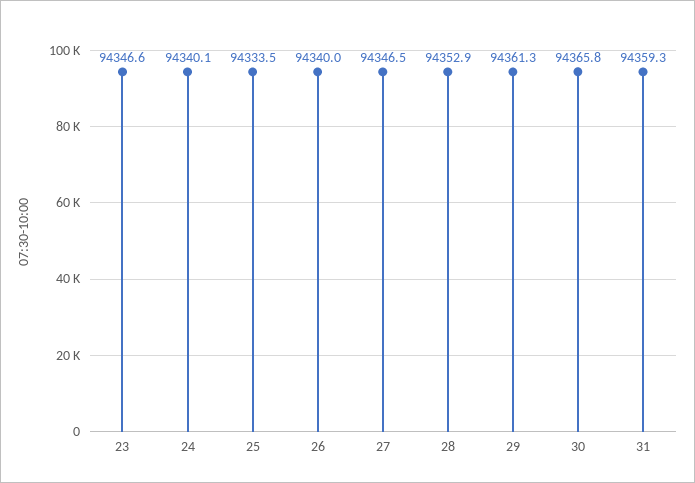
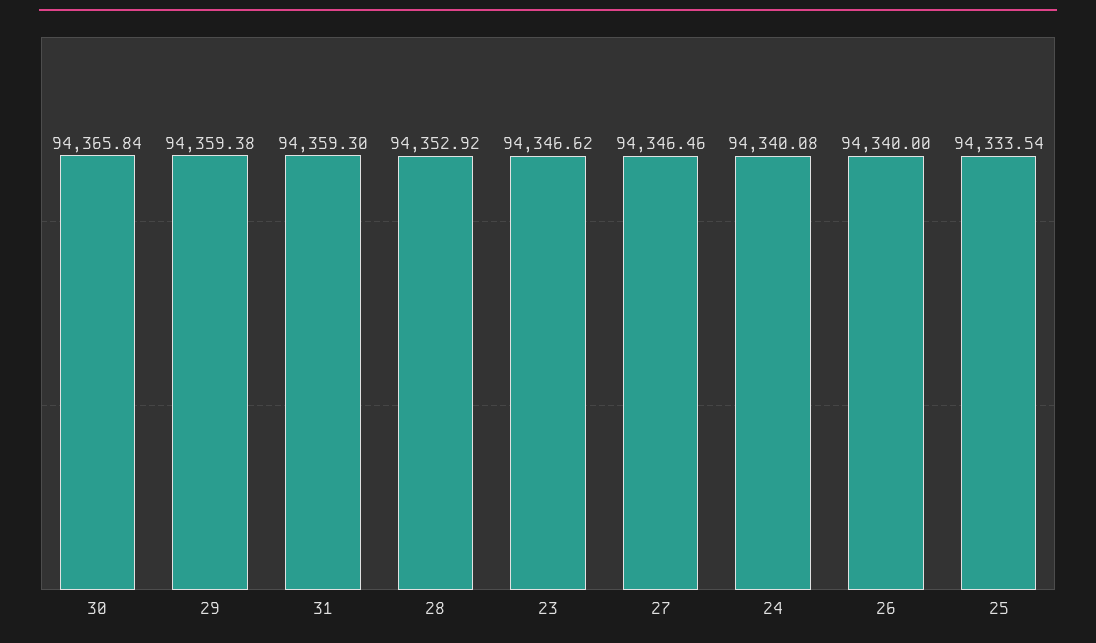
29: 94361.3 -> 94359.38

